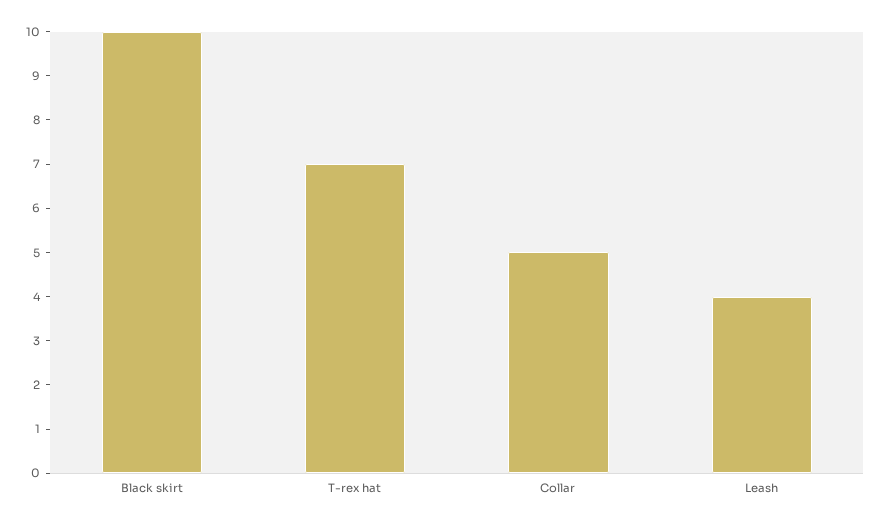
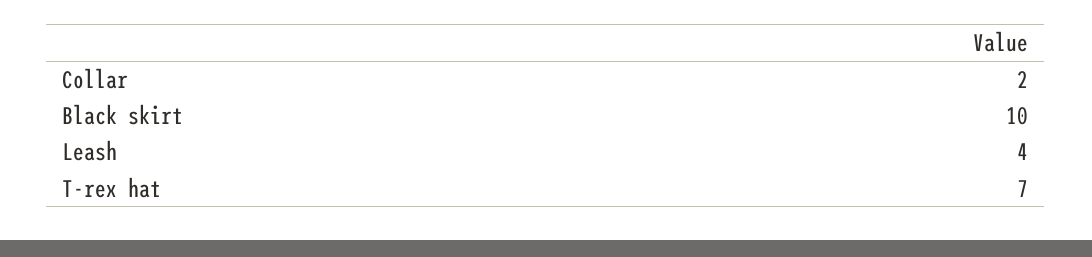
Collar: 5 -> 2

